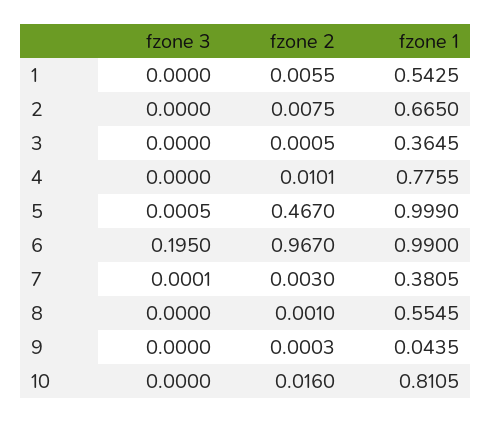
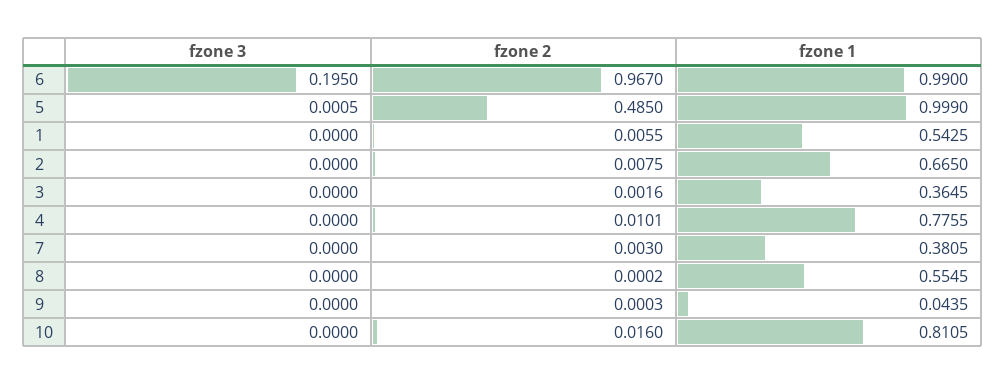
fzone 2, 3: 0.0005 -> 0.0016
fzone 2, 5: 0.467 -> 0.485
fzone 3, 7: 0.0001 -> 0
fzone 2, 8: 0.001 -> 0.0002

